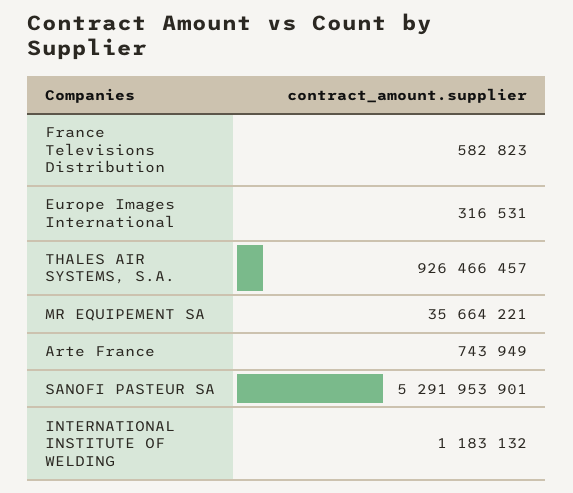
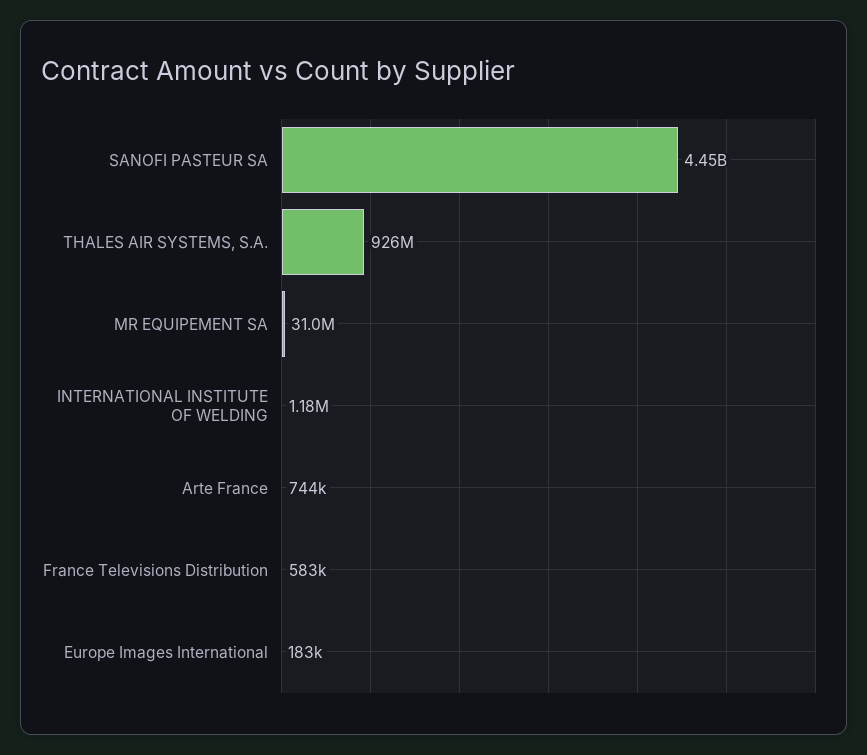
Europe Images International: 316531 -> 183000
MR EQUIPEMENT SA: 35664221 -> 31000000
SANOFI PASTEUR SA: 5291953901 -> 4450000000

